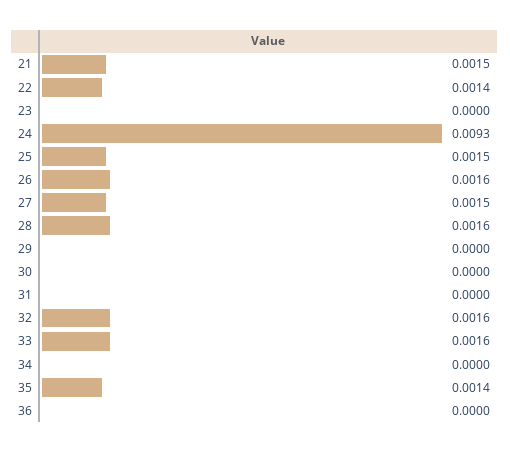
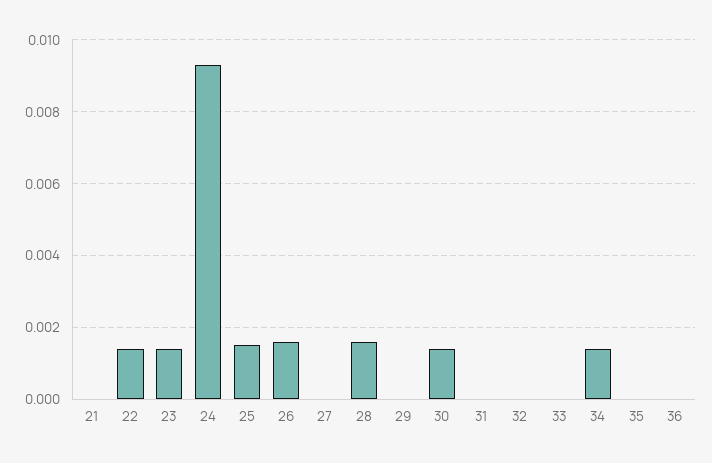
21: 0.0015 -> 0
23: 0 -> 0.0015
27: 0.0015 -> 0
30: 0 -> 0.0015
32: 0.0016 -> 0
33: 0.0016 -> 0
34: 0 -> 0.0015
35: 0.0014 -> 0

